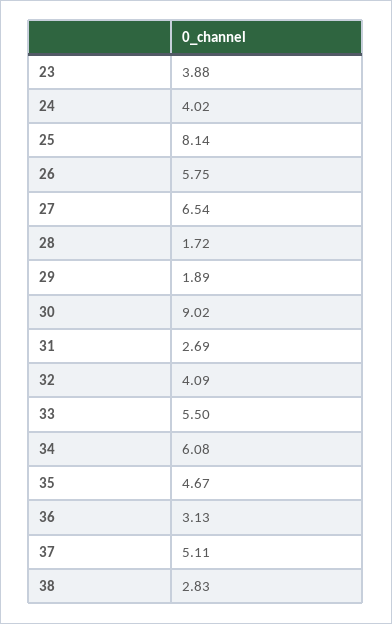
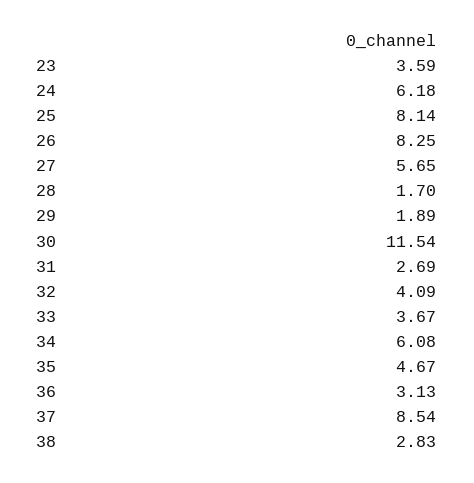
23: 3.88 -> 3.59
24: 4.02 -> 6.18
26: 5.75 -> 8.25
27: 6.54 -> 5.65
28: 1.72 -> 1.7
30: 9.02 -> 11.54
33: 5.5 -> 3.67
37: 5.11 -> 8.54

